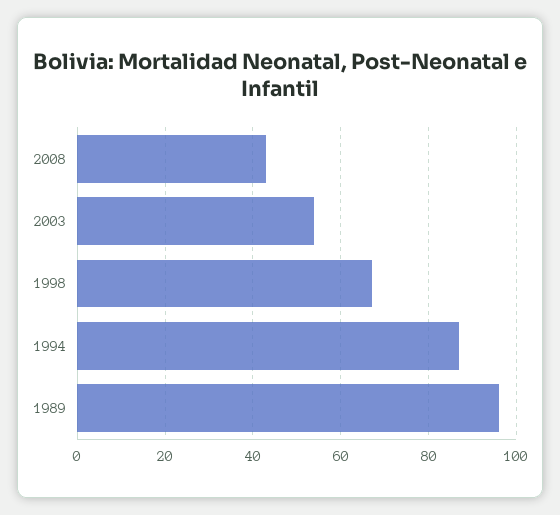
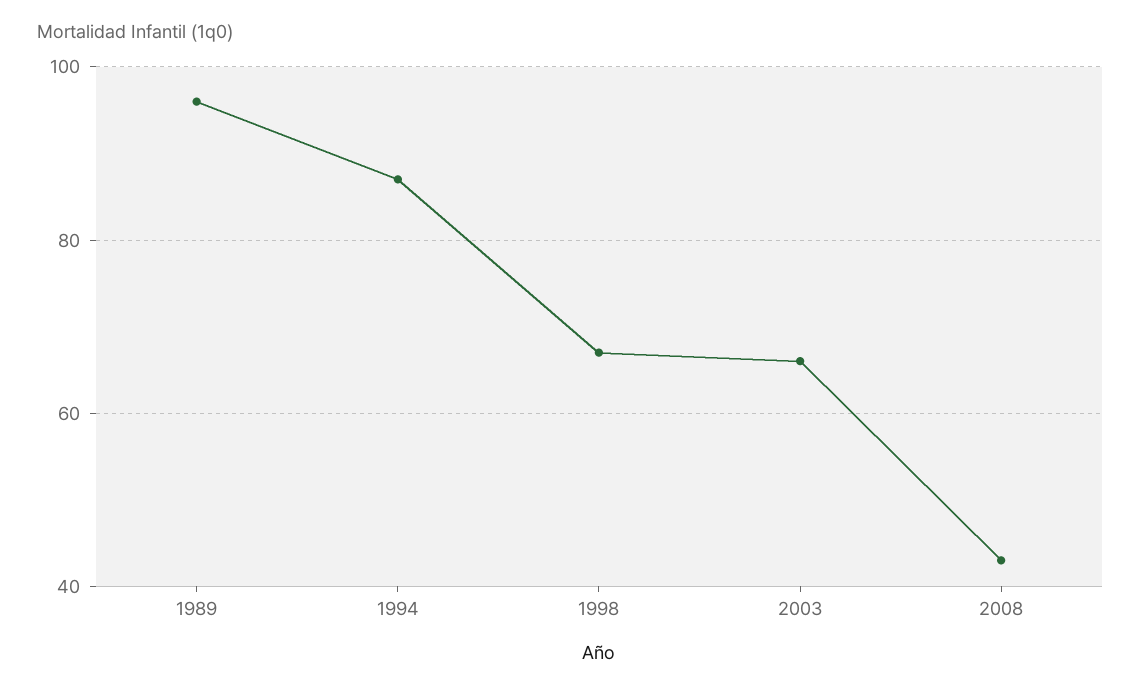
2003: 55 -> 65

